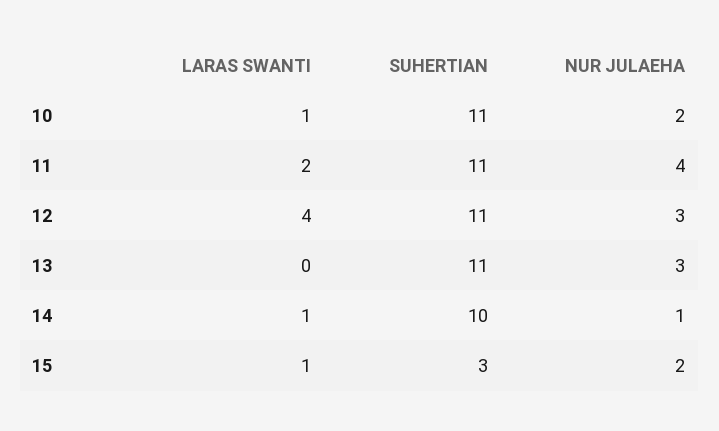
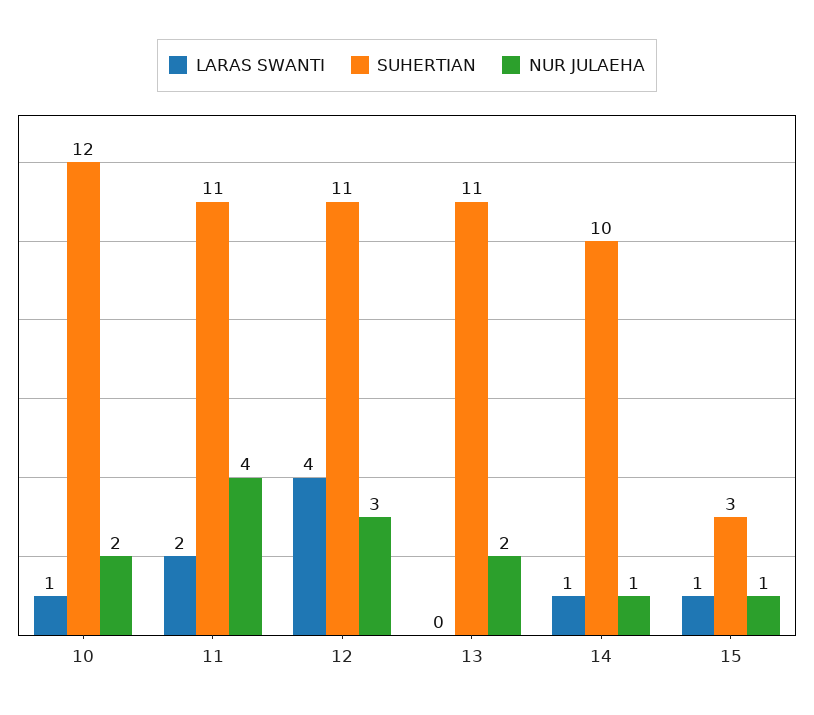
SUHERTIAN, 10: 11 -> 12
NUR JULAEHA, 13: 3 -> 2
NUR JULAEHA, 15: 2 -> 1

